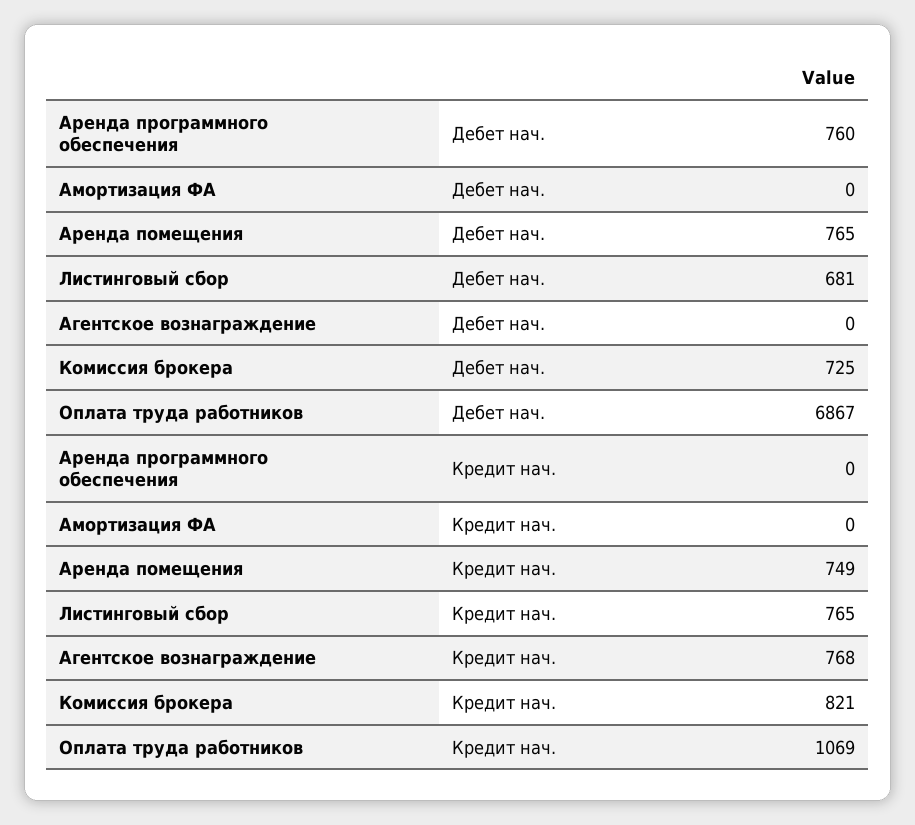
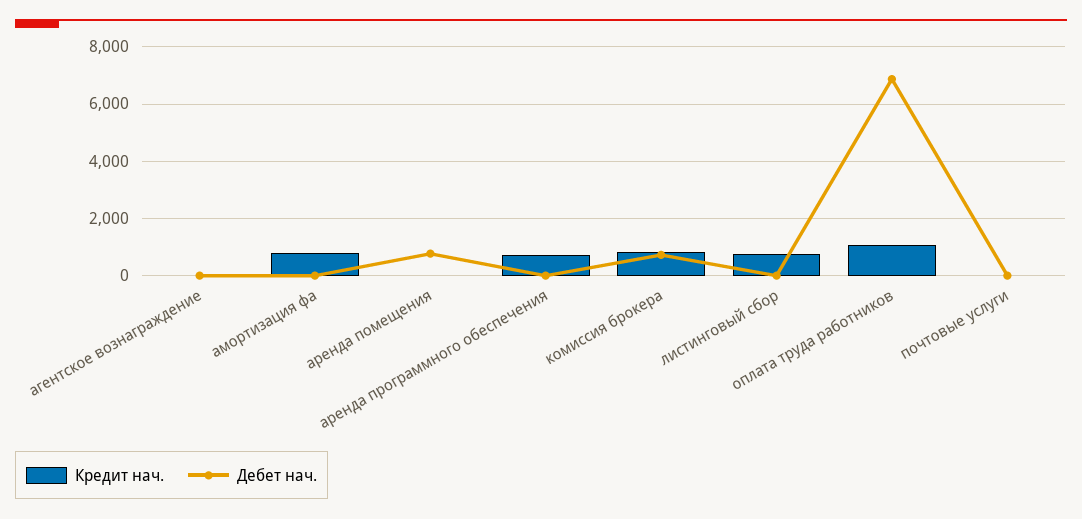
Дебет нач., Аренда программного обеспечения: 760 -> 0
Дебет нач., Листинговый сбор: 681 -> 0
Кредит нач., Аренда программного обеспечения: 0 -> 750
Кредит нач., Амортизация ФА: 0 -> 750
Кредит нач., Аренда помещения: 749 -> 0
Кредит нач., Агентское вознаграждение: 768 -> 0
Кредит нач., почтовые услуги: none -> 0
Дебет нач., почтовые услуги: none -> 0

